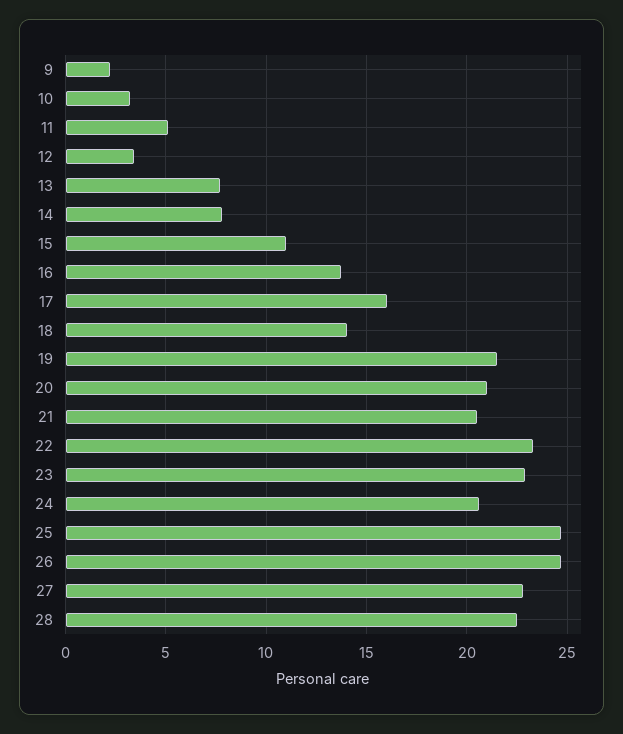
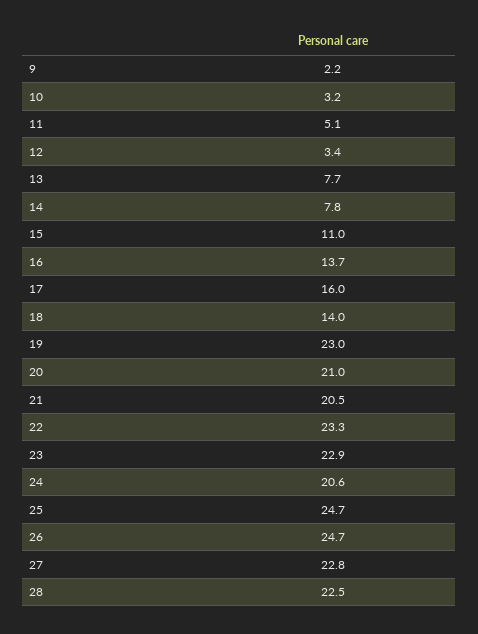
19: 21.5 -> 23

